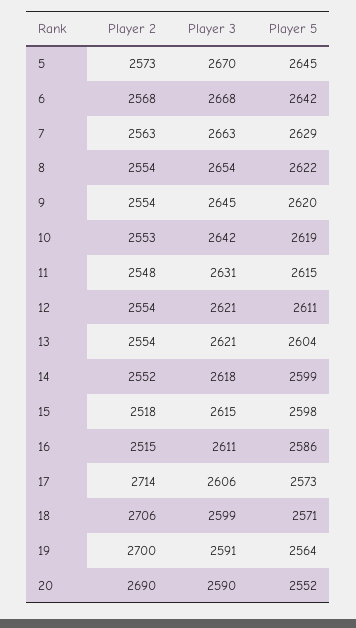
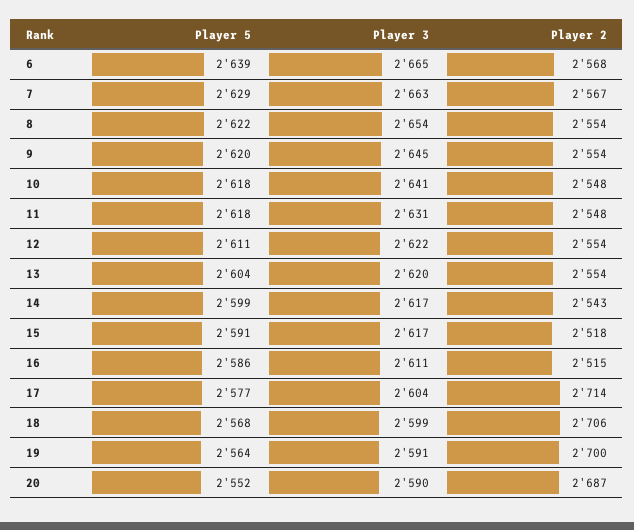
Player 2, 5: 2573 -> none
Player 3, 5: 2670 -> none
Player 5, 5: 2645 -> none
Player 3, 6: 2668 -> 2665
Player 5, 6: 2642 -> 2639
Player 2, 7: 2563 -> 2567
Player 2, 10: 2553 -> 2548
Player 3, 10: 2642 -> 2641
Player 5, 10: 2619 -> 2618
Player 5, 11: 2615 -> 2618
Player 3, 12: 2621 -> 2622
Player 3, 13: 2621 -> 2620
Player 2, 14: 2552 -> 2543
Player 3, 14: 2618 -> 2617
Player 3, 15: 2615 -> 2617
Player 5, 15: 2598 -> 2591
Player 3, 17: 2606 -> 2604
Player 5, 17: 2573 -> 2577
Player 5, 18: 2571 -> 2568
Player 2, 20: 2690 -> 2687

